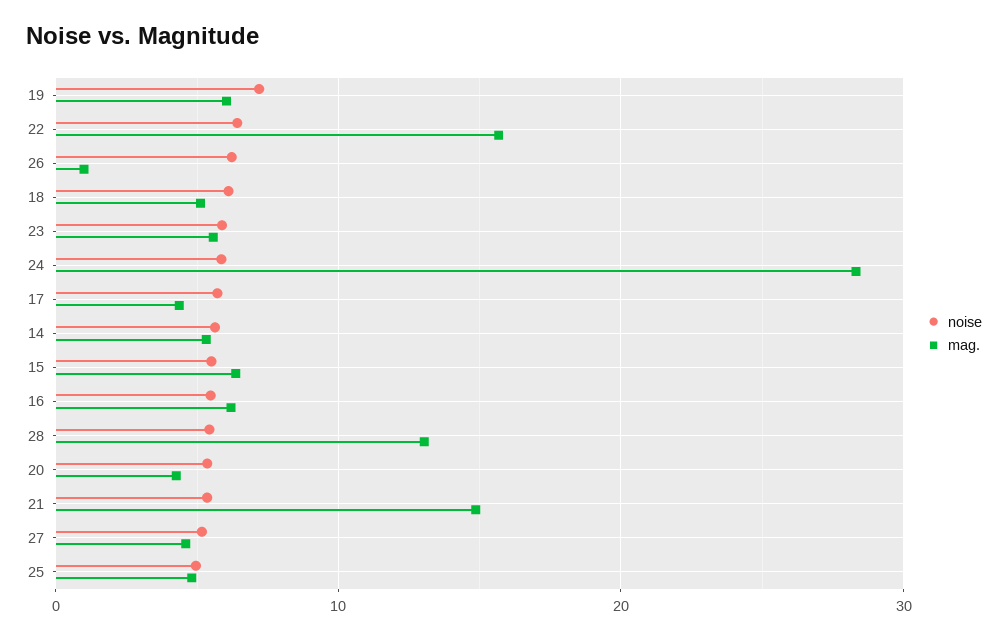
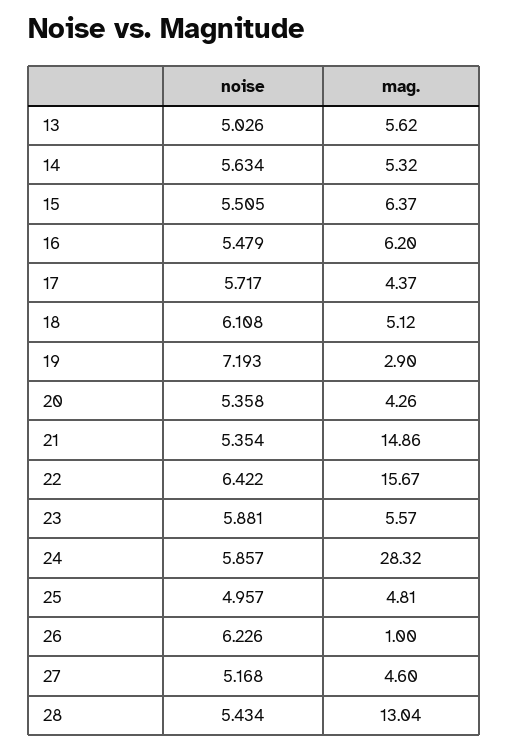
mag., 19: 6 -> 2.9
noise, 13: none -> 5.026
mag., 13: none -> 5.62

